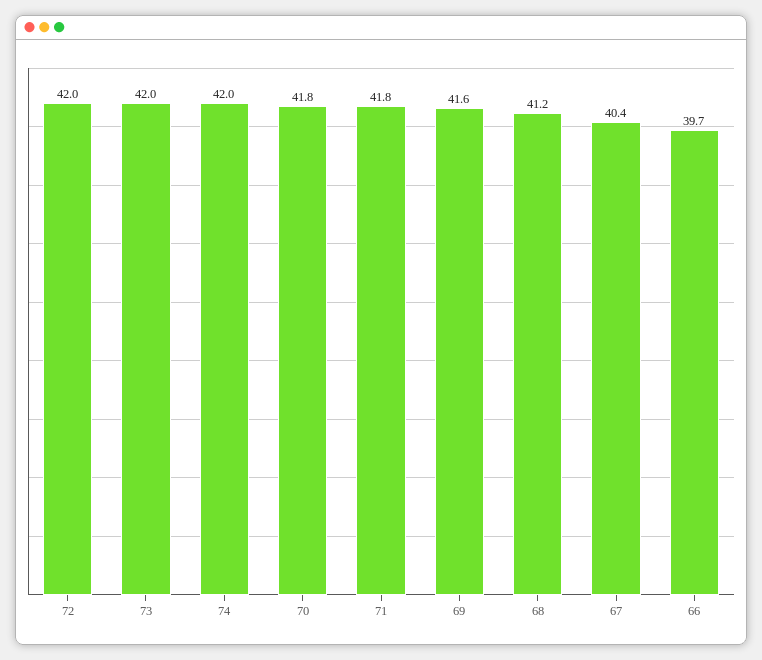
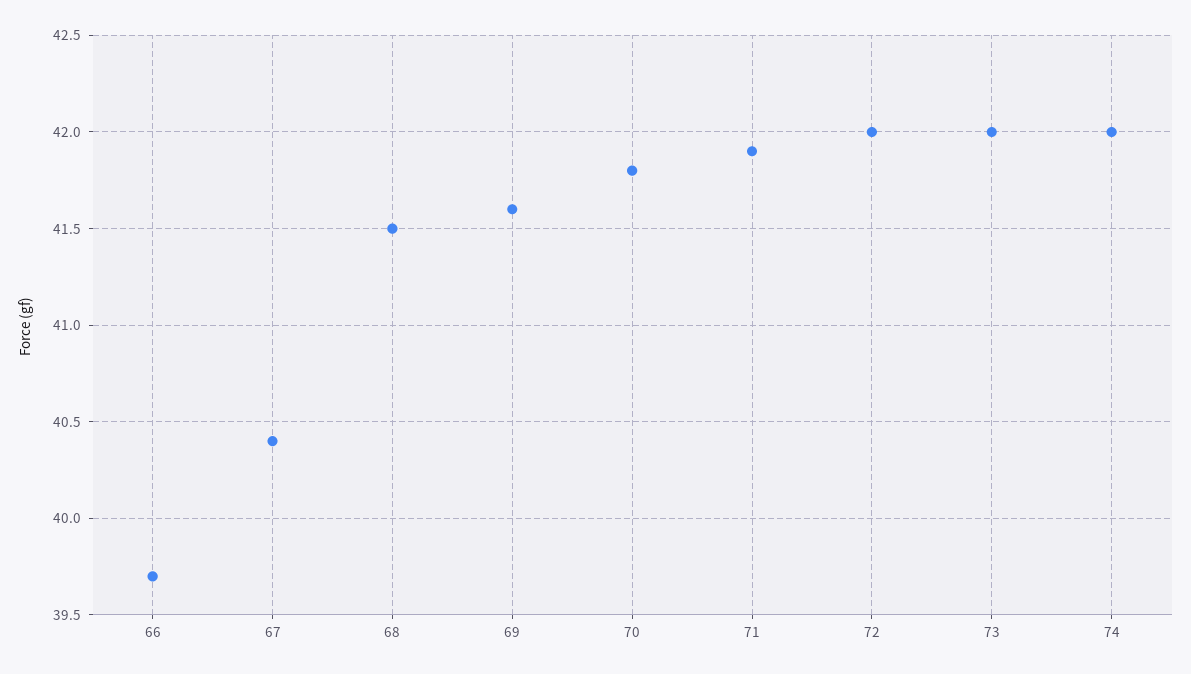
71: 41.8 -> 41.9
68: 41.2 -> 41.5

